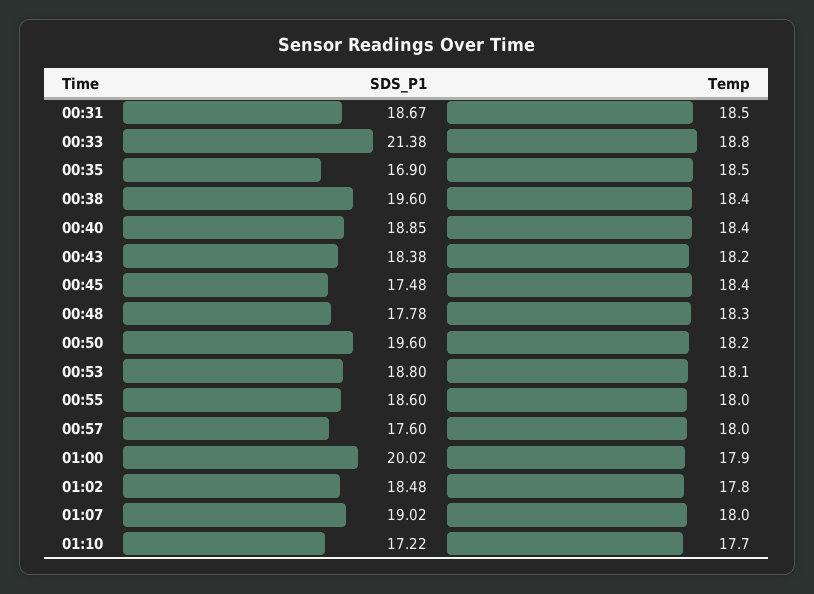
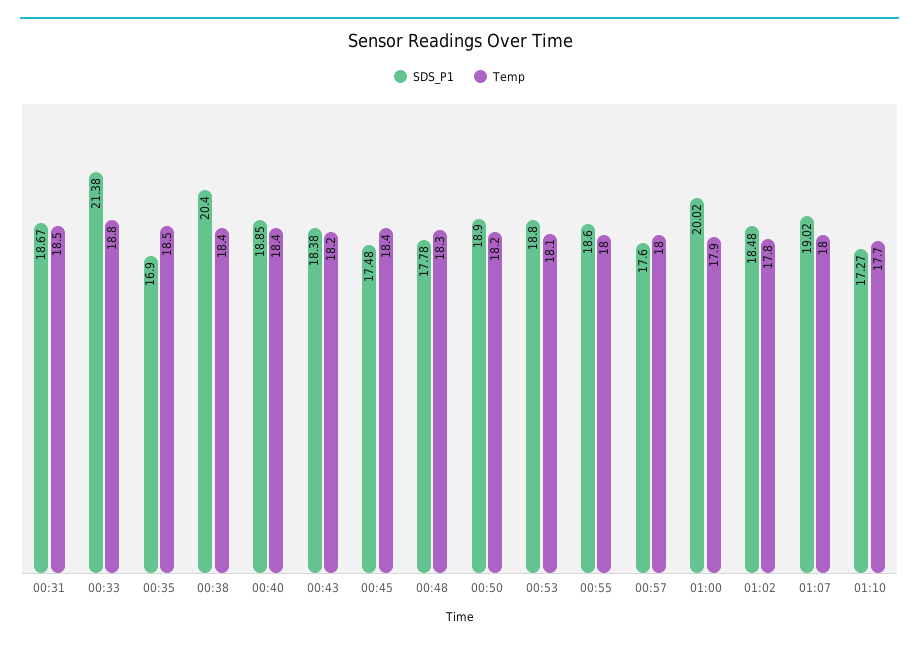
SDS_P1, 00:38: 19.6 -> 20.4
SDS_P1, 00:50: 19.6 -> 18.9
SDS_P1, 01:10: 17.22 -> 17.27

